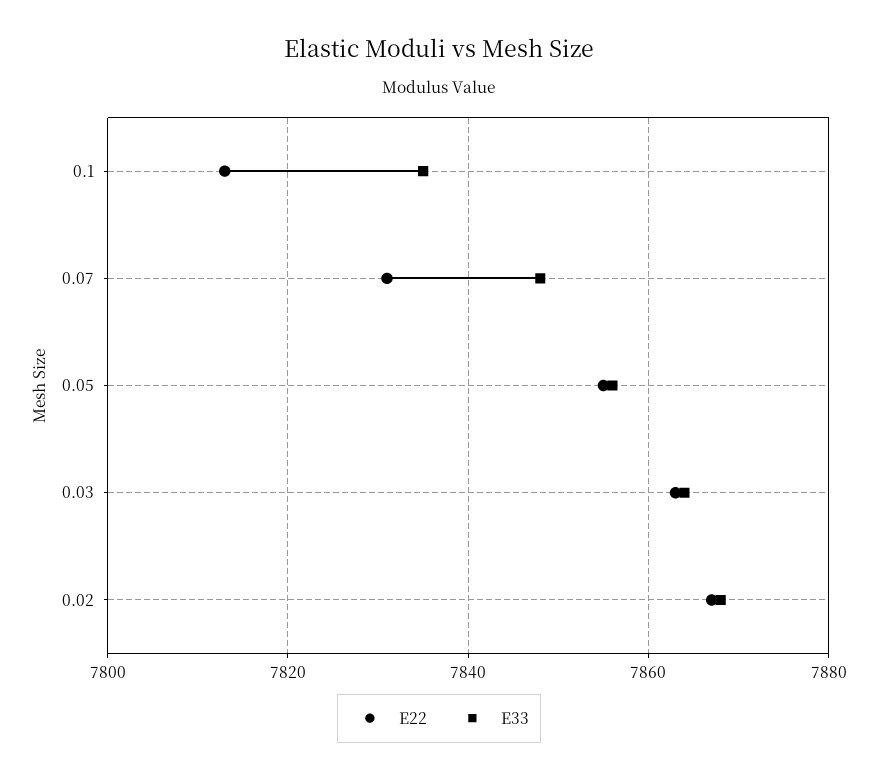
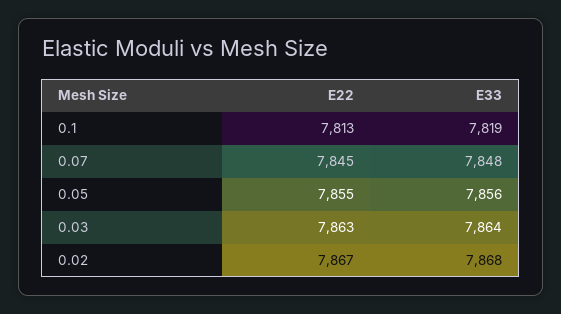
E33, 0.1: 7835 -> 7819
E22, 0.07: 7830 -> 7845

